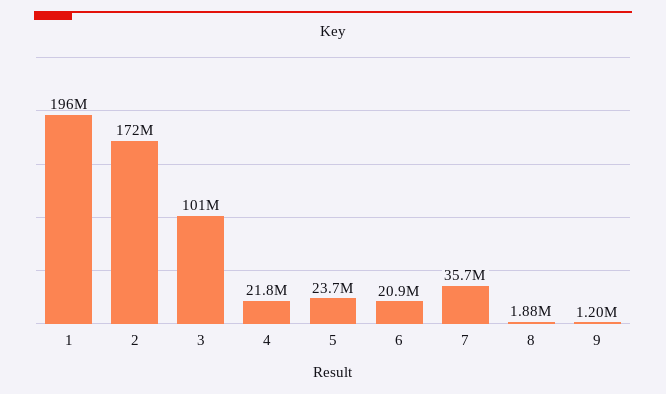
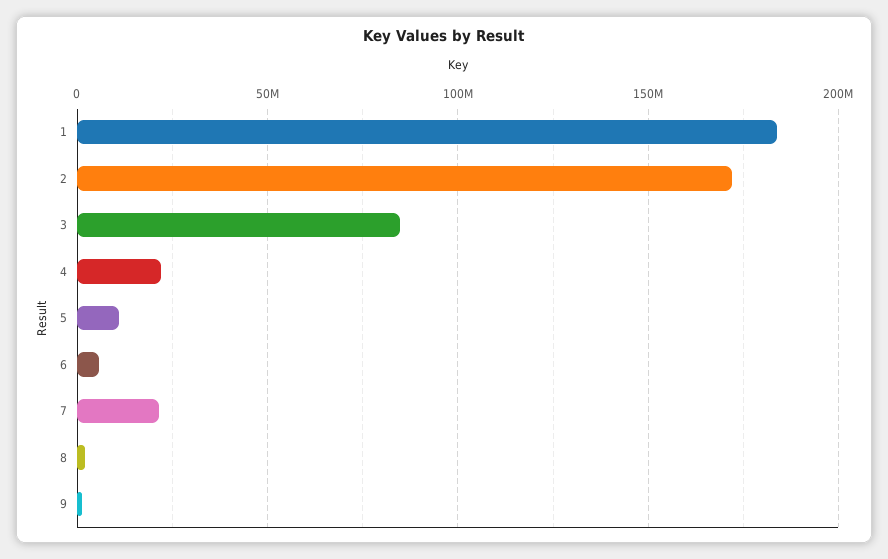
1: 196000000 -> 185000000
3: 101000000 -> 85000000
5: 23700000 -> 10000000
6: 20900000 -> 5000000
7: 35700000 -> 20000000

